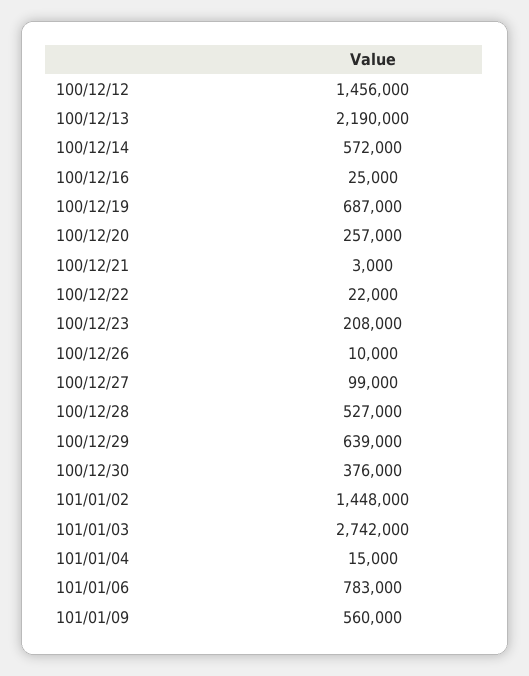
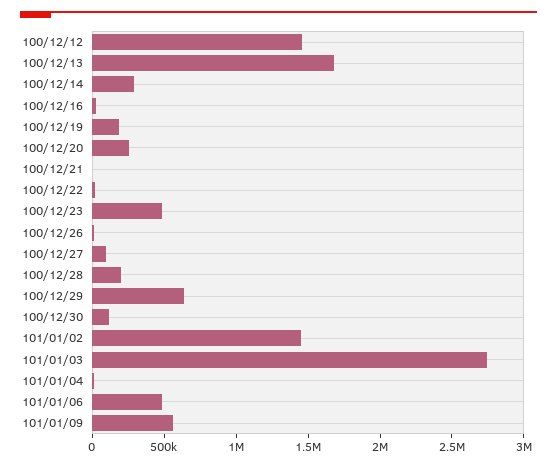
100/12/13: 2190000 -> 1700000
100/12/14: 572000 -> 300000
100/12/19: 687000 -> 200000
100/12/23: 208000 -> 500000
100/12/28: 527000 -> 200000
100/12/30: 376000 -> 100000
101/01/06: 783000 -> 500000

